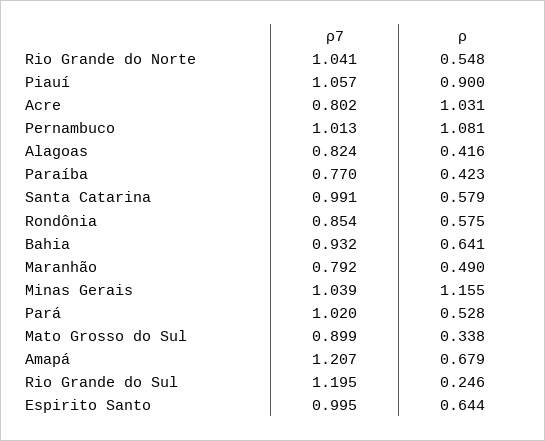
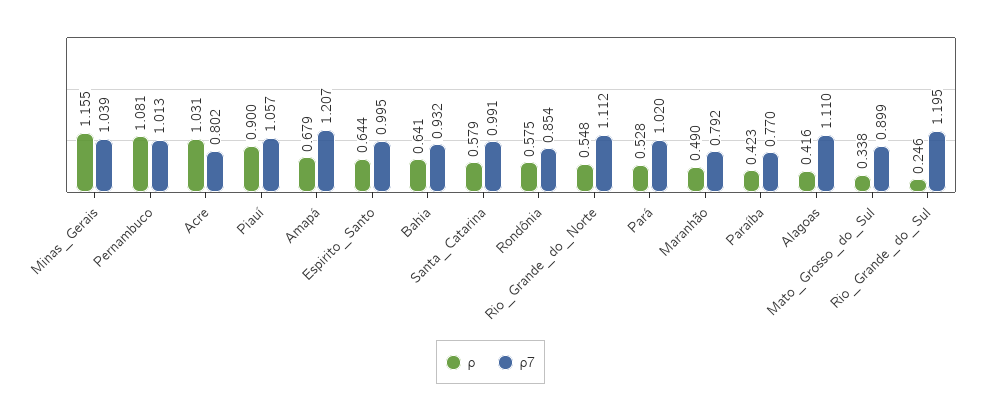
ρ7, Rio Grande do Norte: 1.041 -> 1.112
ρ7, Alagoas: 0.824 -> 1.11

